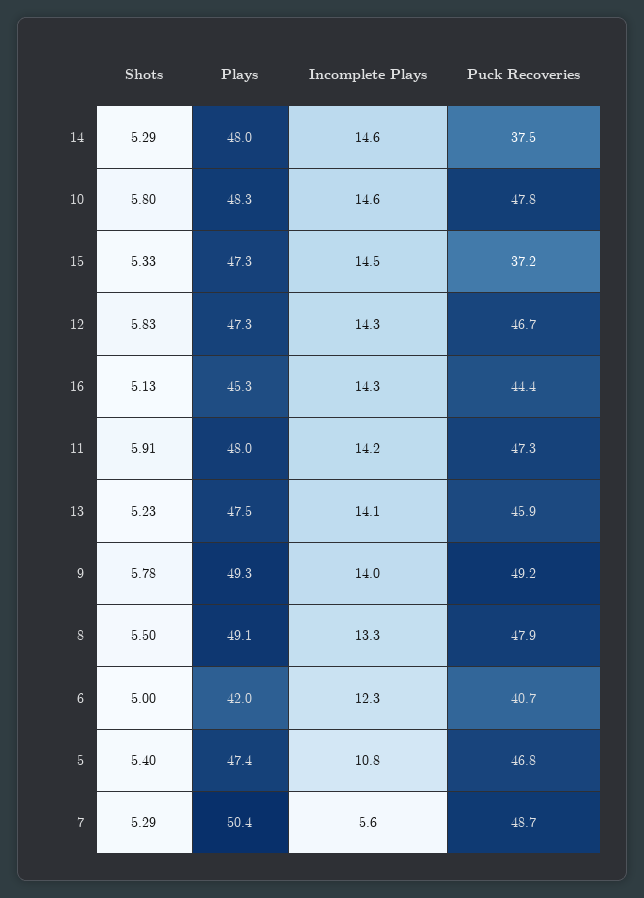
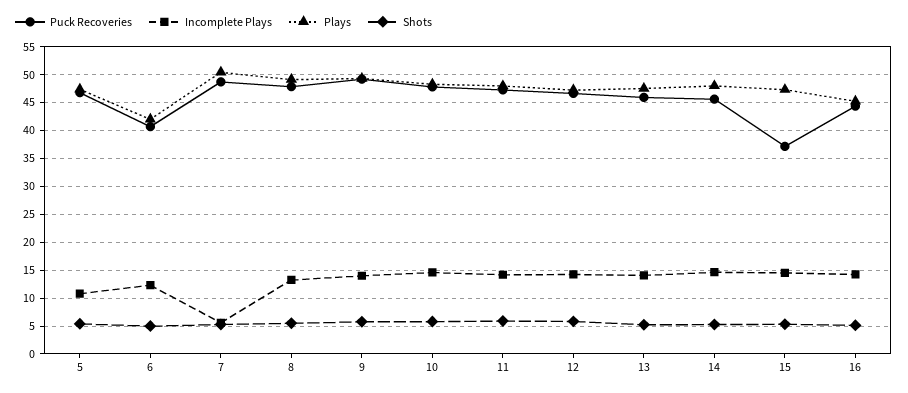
Puck Recoveries, 14: 37.5 -> 45

